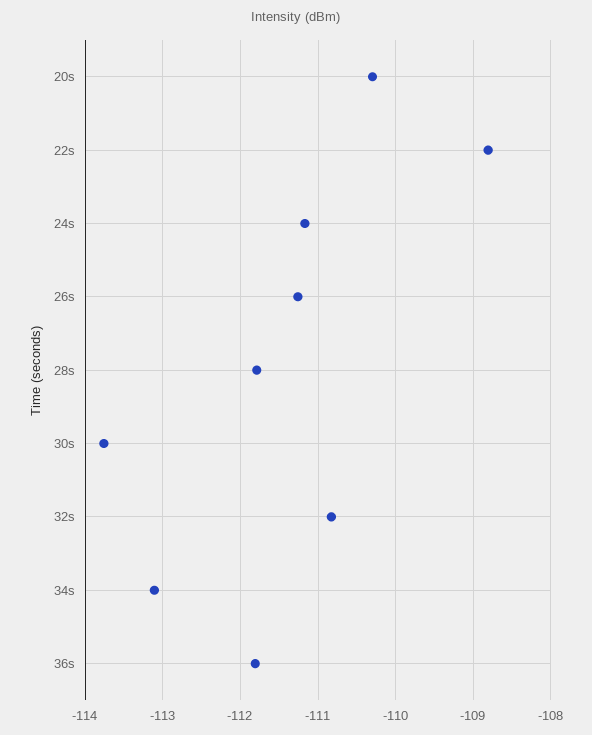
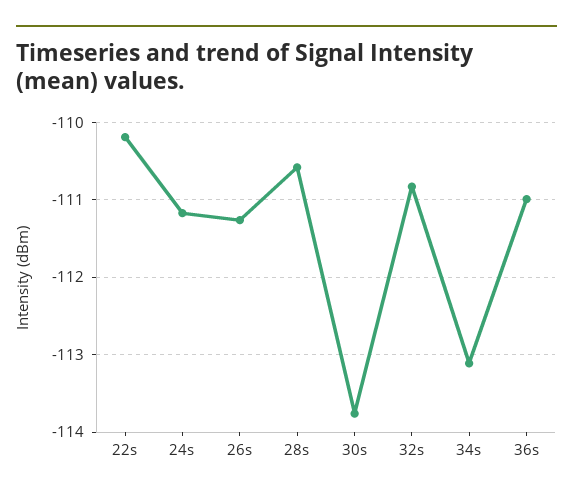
20s: -110.3 -> none
22s: -108.8 -> -110.2
28s: -111.8 -> -110.6
36s: -111.8 -> -111

